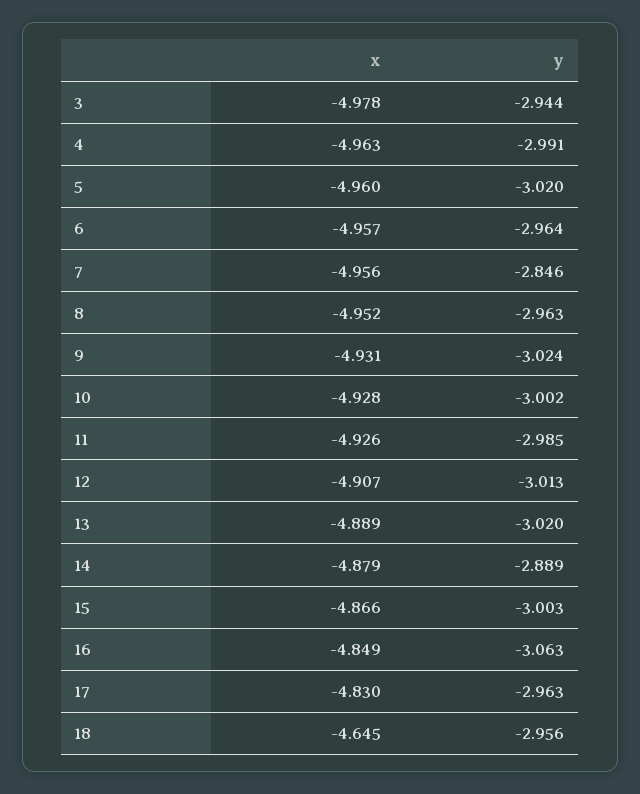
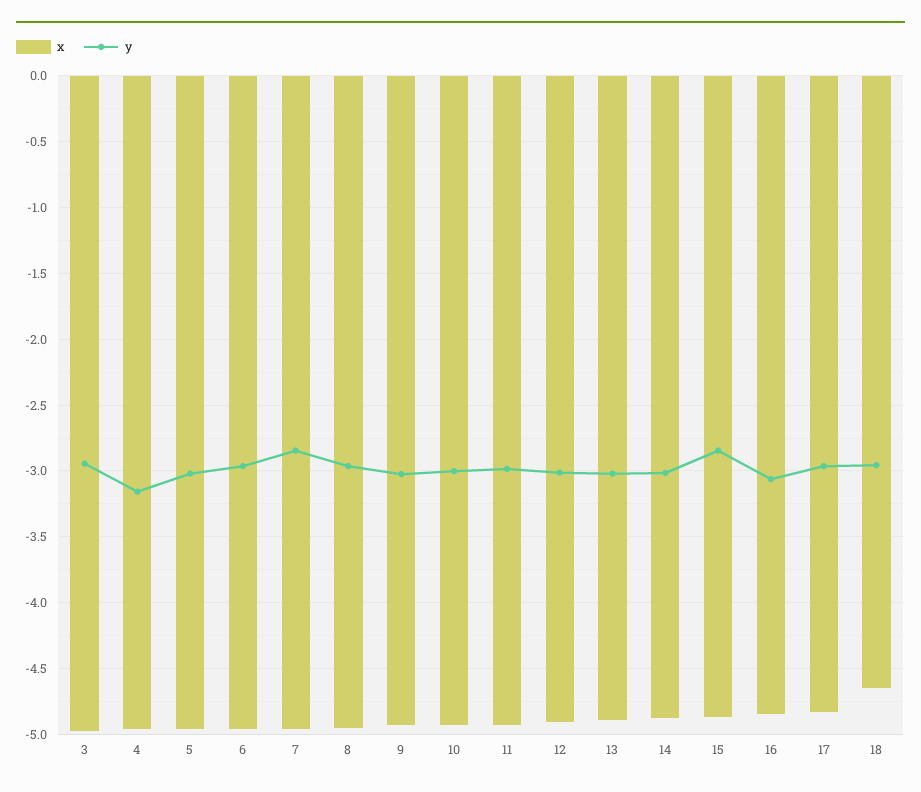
y, 4: -2.991 -> -3.15
y, 14: -2.889 -> -3
y, 15: -3.003 -> -2.85

